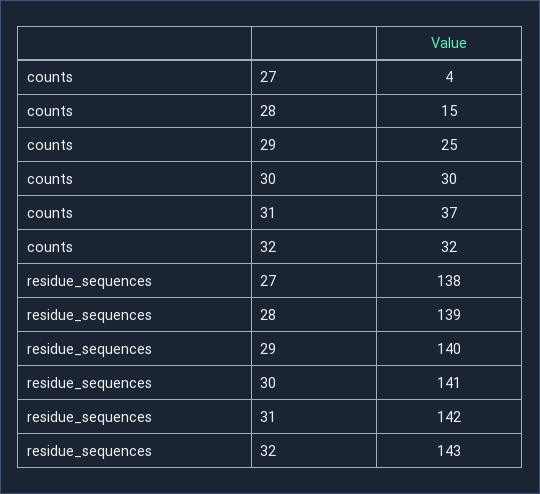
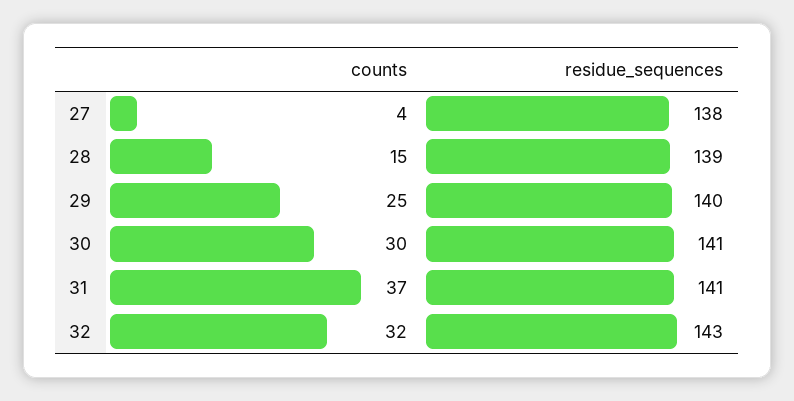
residue_sequences, 31: 142 -> 141

